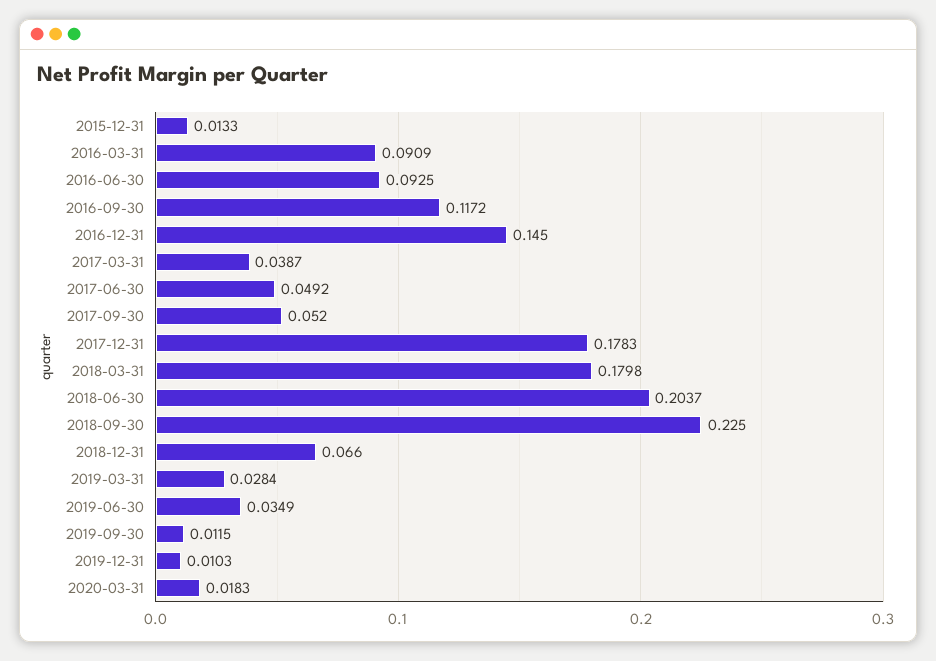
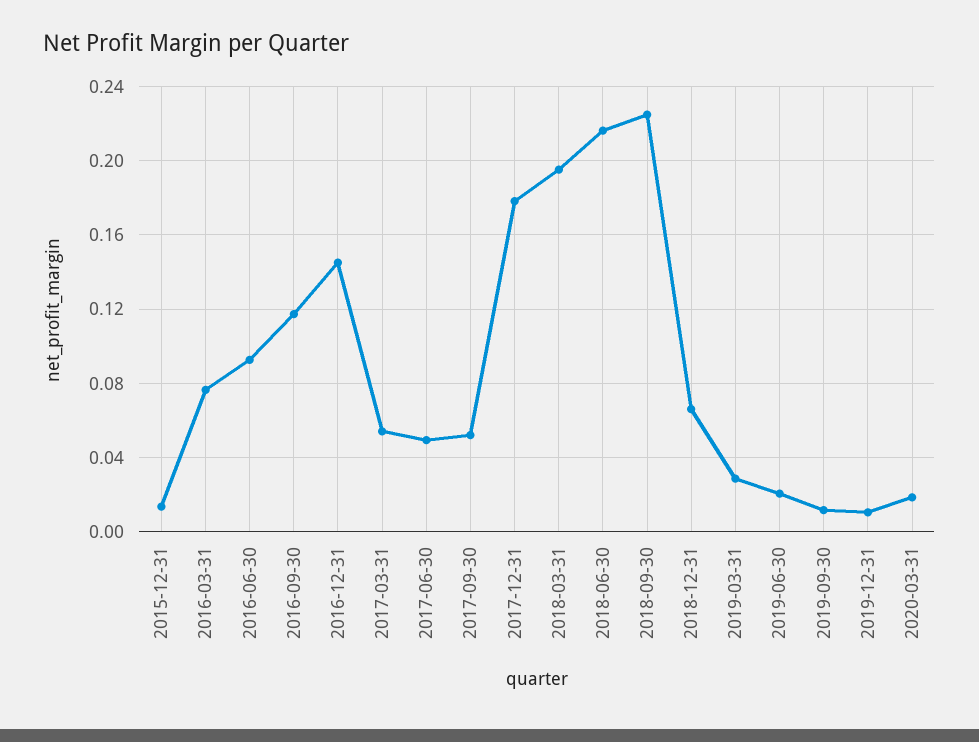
2016-03-31: 0.0909 -> 0.075
2017-03-31: 0.0387 -> 0.055
2018-03-31: 0.1798 -> 0.195
2018-06-30: 0.2037 -> 0.215
2019-06-30: 0.0349 -> 0.02

